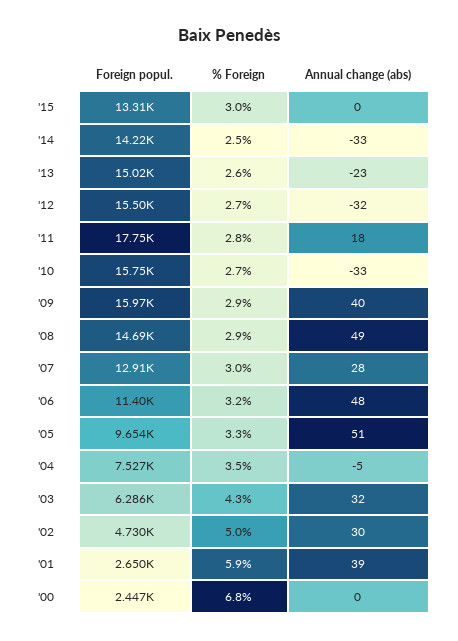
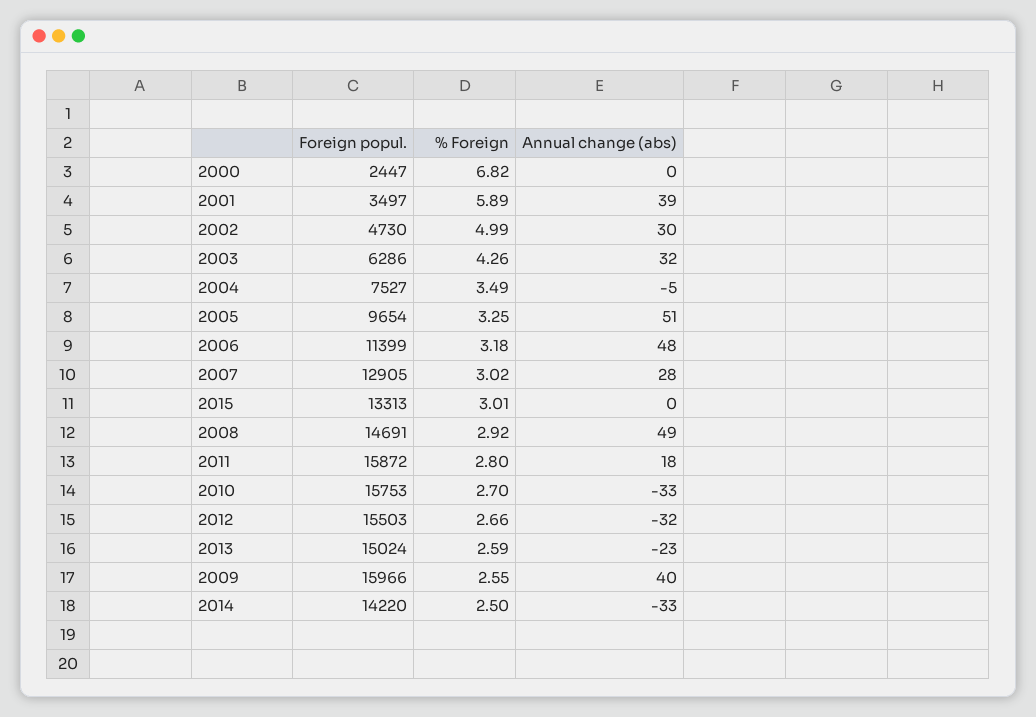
Foreign popul., '11: 17750 -> 15872
% Foreign, '09: 2.9 -> 2.55
Foreign popul., '01: 2650 -> 3497

